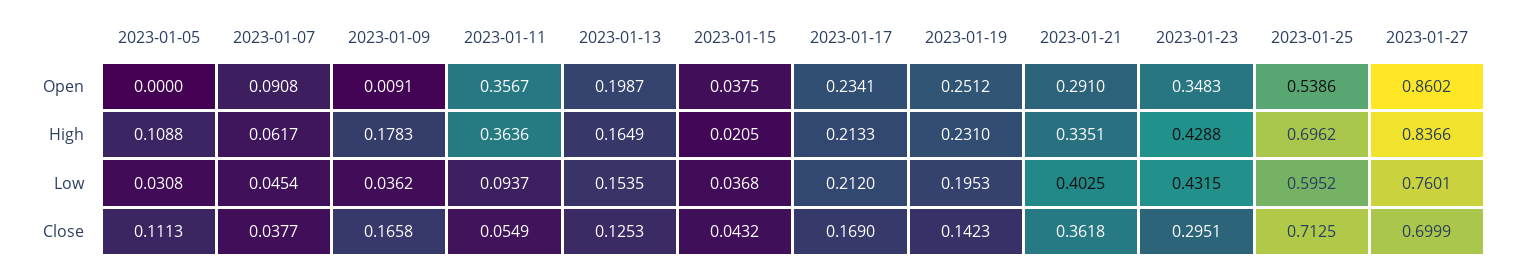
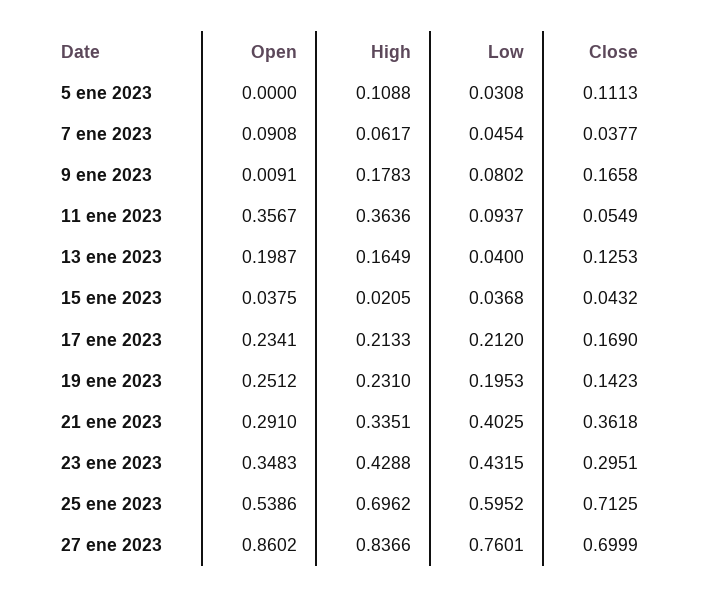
2023-01-09, Low: 0.0362 -> 0.0802
2023-01-13, Low: 0.1535 -> 0.04

